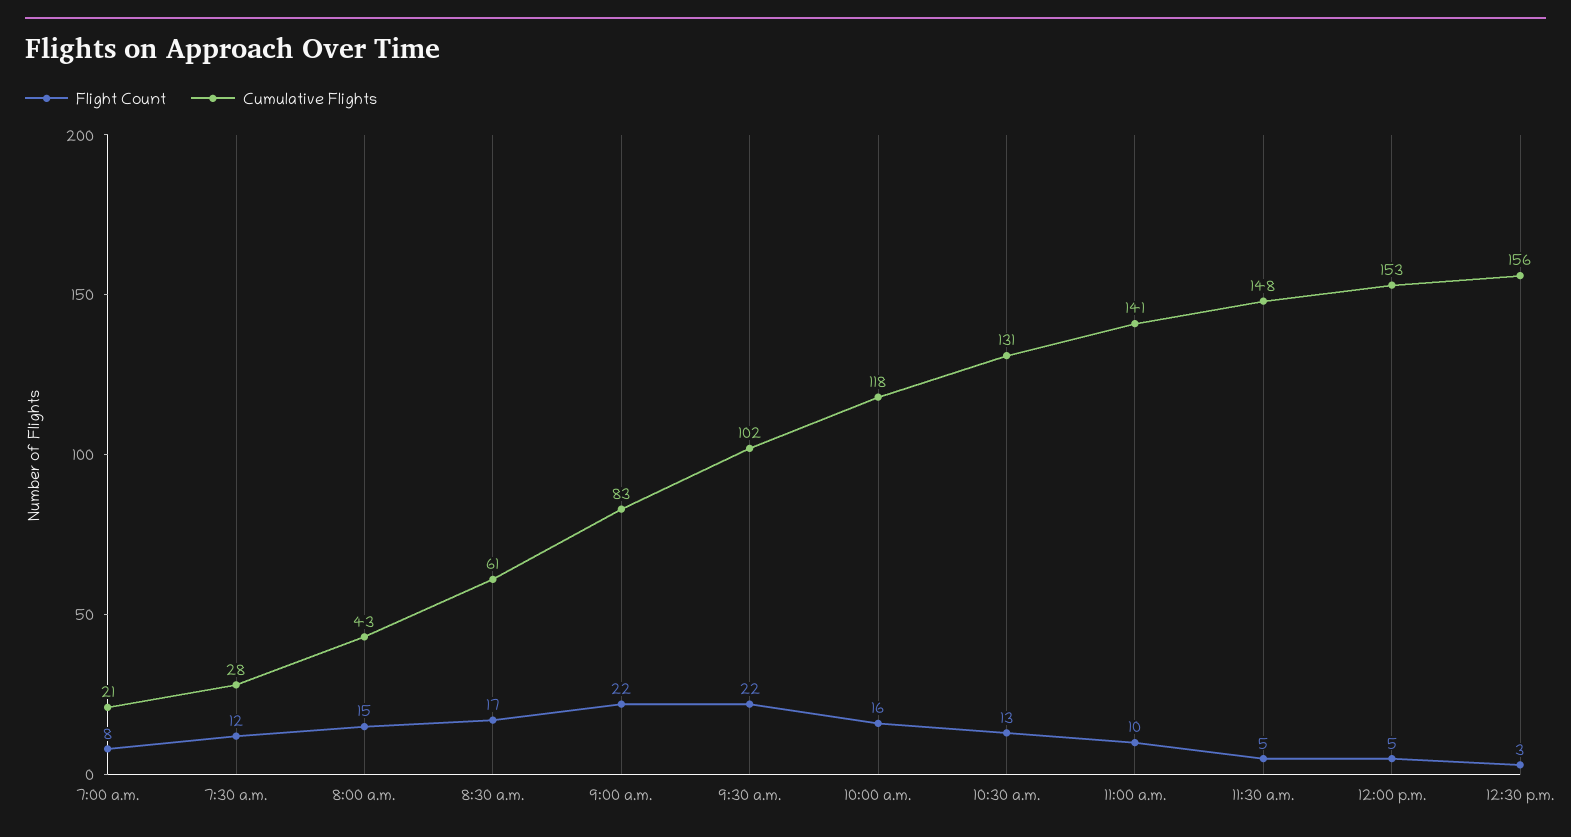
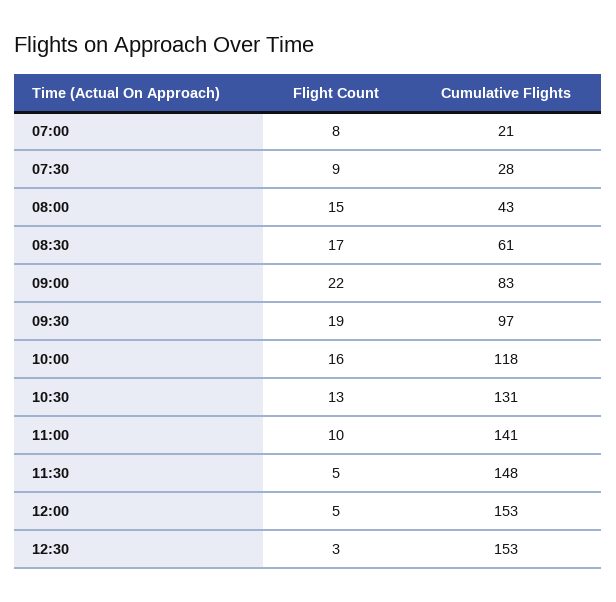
Flight Count, 7:30 a.m.: 12 -> 9
Flight Count, 9:30 a.m.: 22 -> 19
Cumulative Flights, 9:30 a.m.: 102 -> 97
Cumulative Flights, 12:30 p.m.: 156 -> 153

